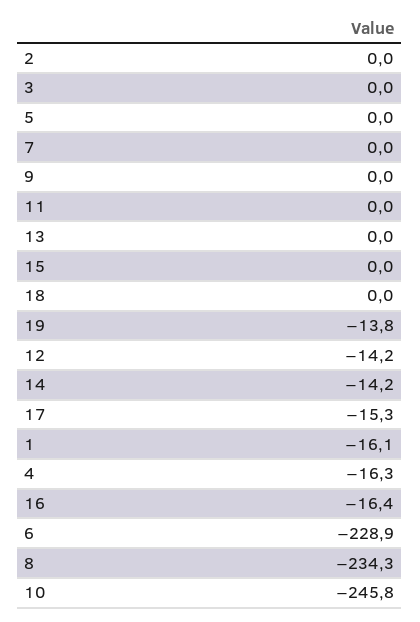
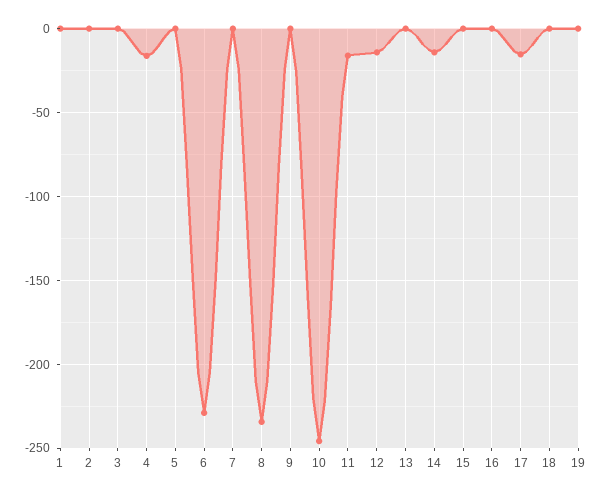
11: 0 -> -15
19: -13.8 -> 0
1: -16.1 -> 0
16: -16.4 -> 0

